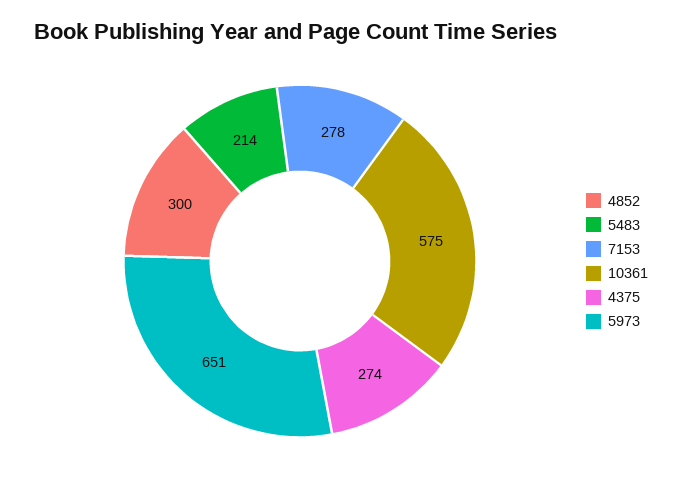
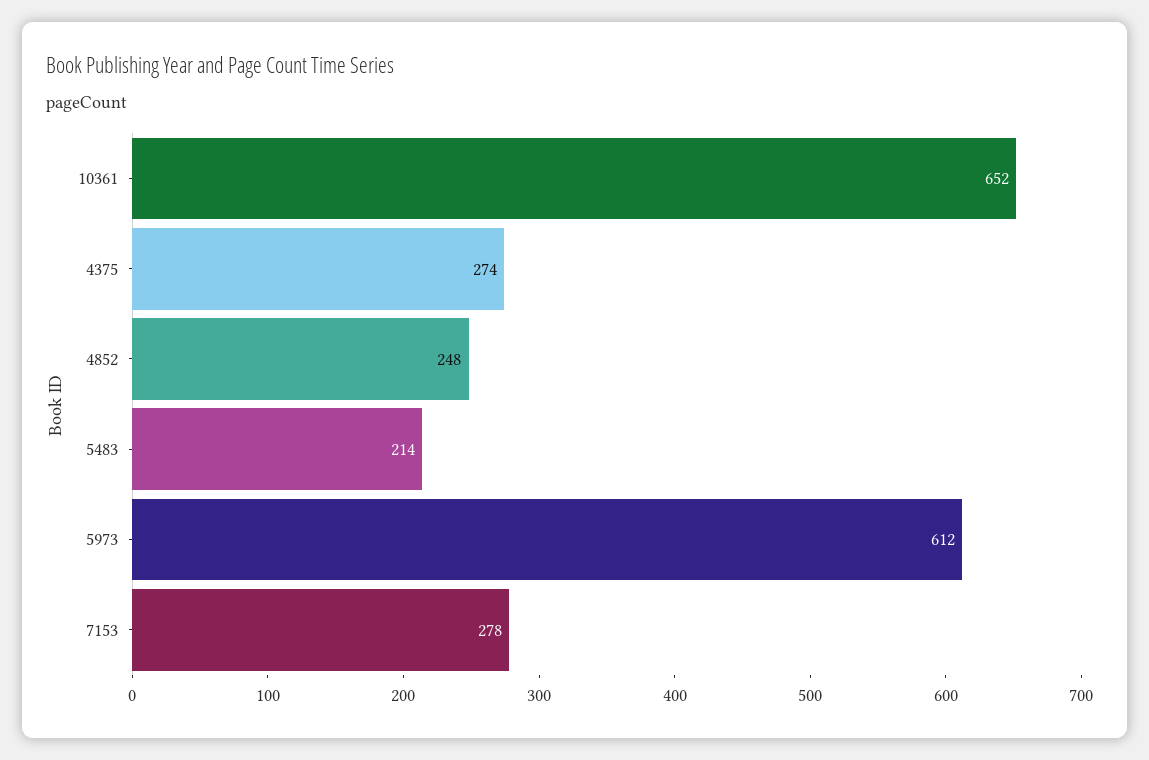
4852: 300 -> 248
10361: 575 -> 652
5973: 651 -> 612

